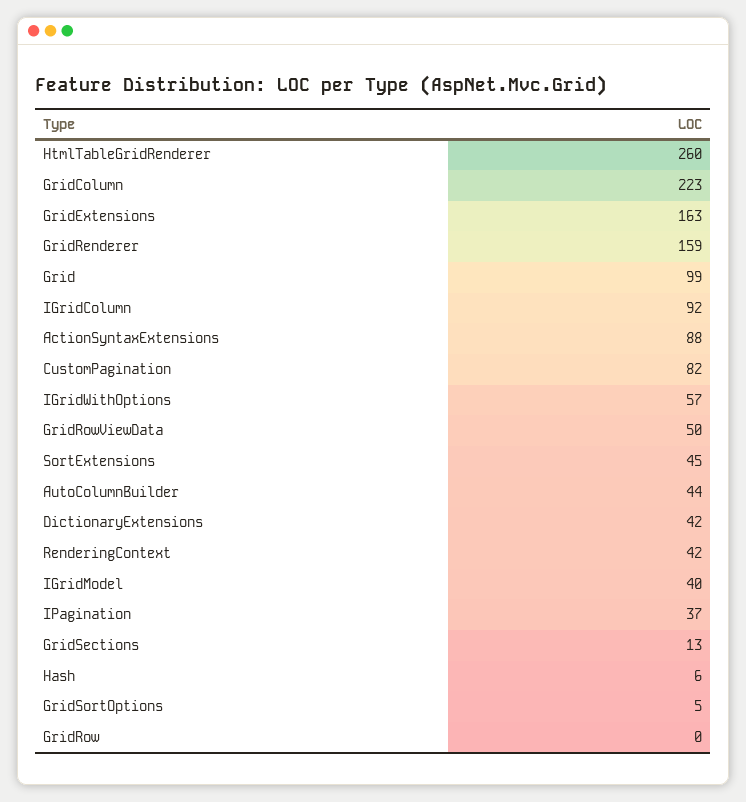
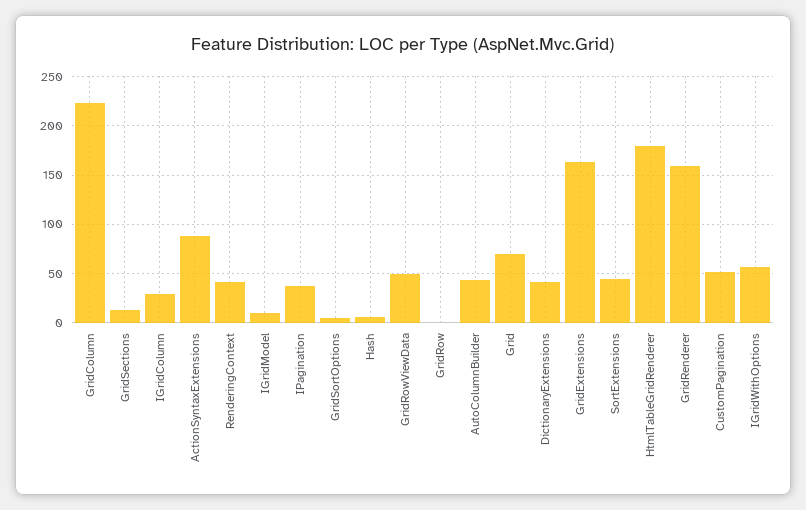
HtmlTableGridRenderer: 260 -> 180
Grid: 99 -> 70
IGridColumn: 92 -> 30
CustomPagination: 82 -> 50
IGridModel: 40 -> 10

